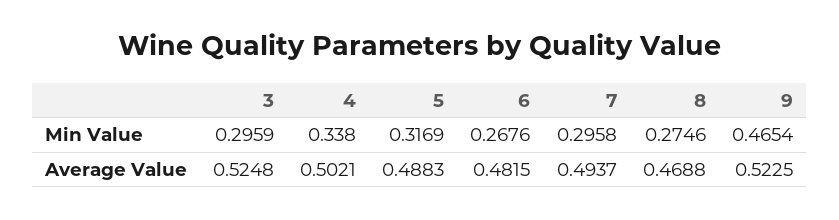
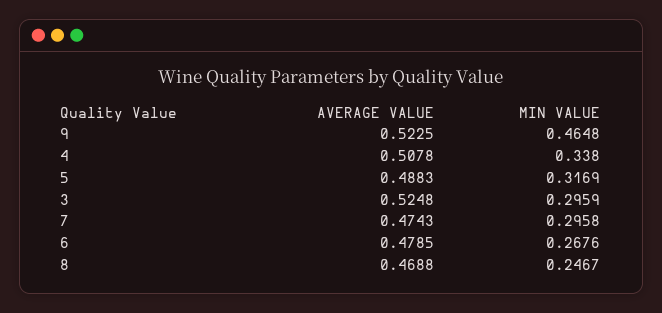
8, Min Value: 0.2746 -> 0.2467
9, Min Value: 0.4654 -> 0.4648
4, Average Value: 0.5021 -> 0.5078
6, Average Value: 0.4815 -> 0.4785
7, Average Value: 0.4937 -> 0.4743

